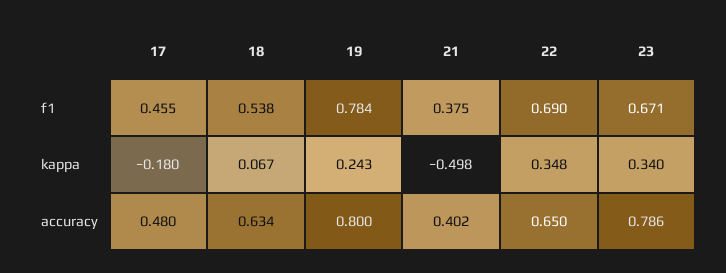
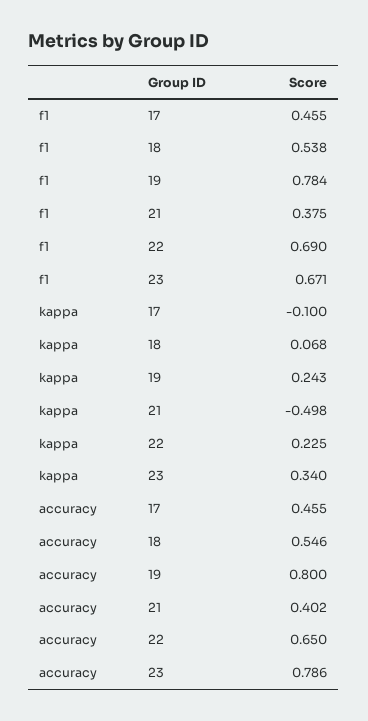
17, kappa: -0.18 -> -0.1
18, kappa: 0.067 -> 0.068
22, kappa: 0.348 -> 0.225
17, accuracy: 0.48 -> 0.455
18, accuracy: 0.634 -> 0.546

